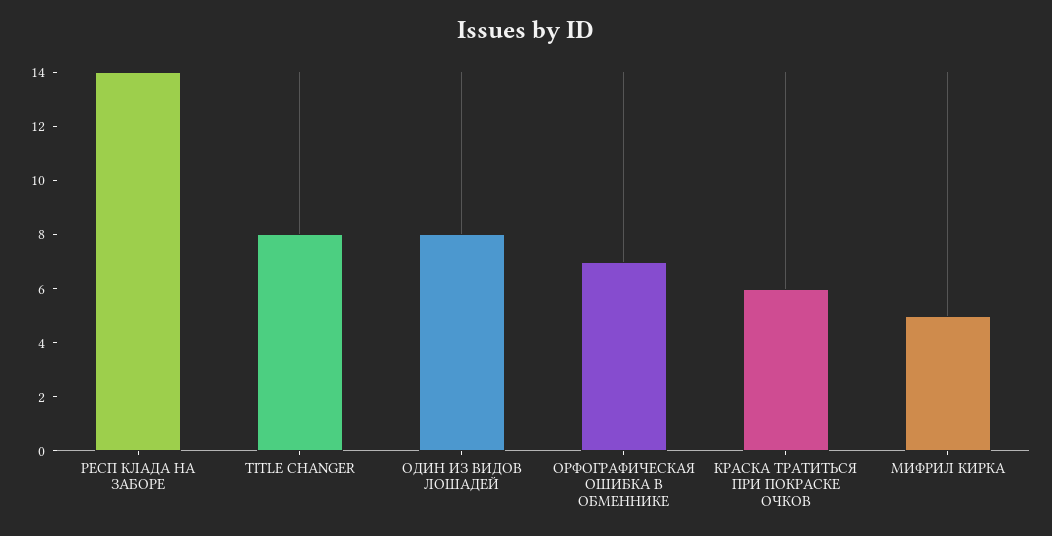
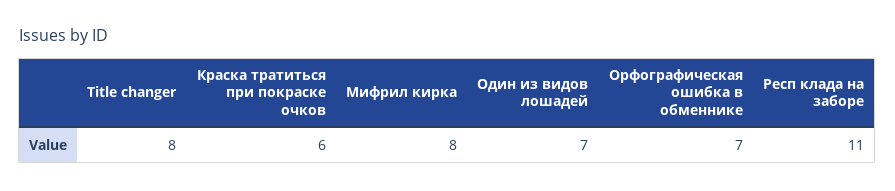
РЕСП КЛАДА НА ЗАБОРЕ: 14 -> 11
ОДИН ИЗ ВИДОВ ЛОШАДЕЙ: 8 -> 7
МИФРИЛ КИРКА: 5 -> 8

